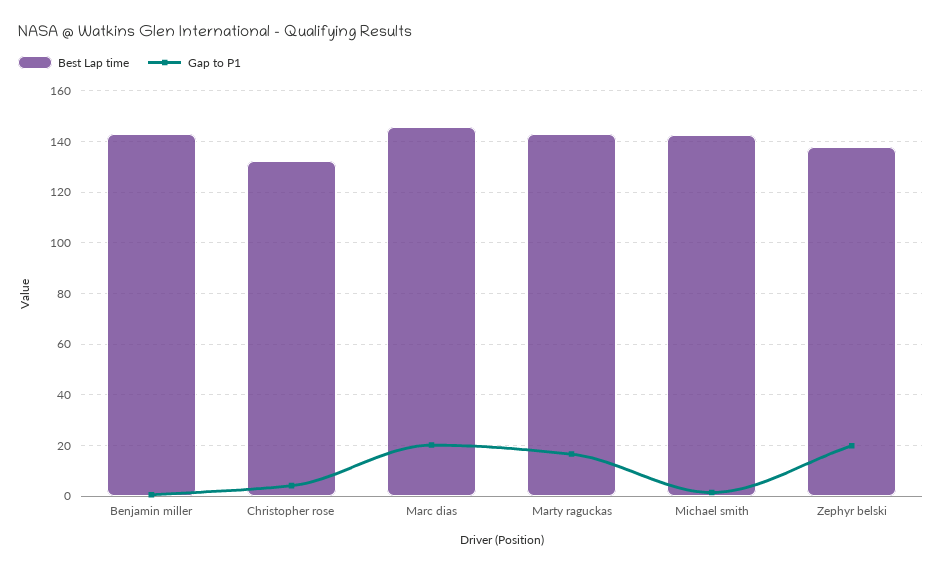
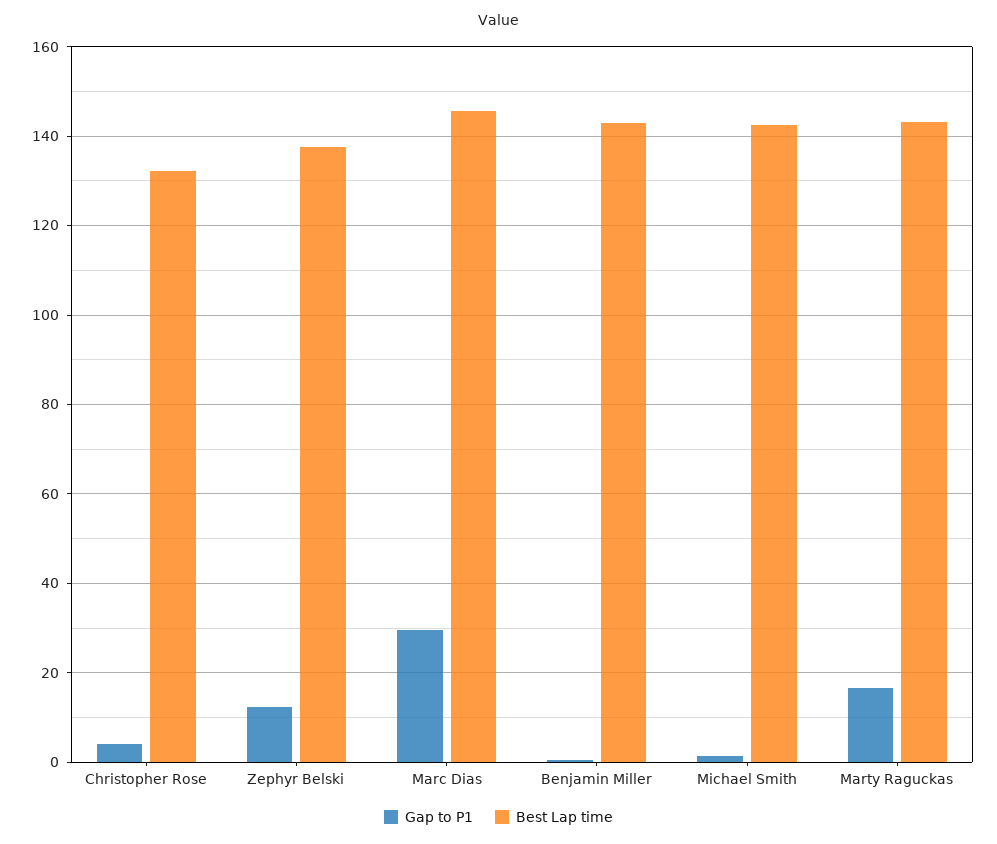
Gap to P1, Marc dias: 20 -> 30
Gap to P1, Zephyr belski: 20 -> 12

